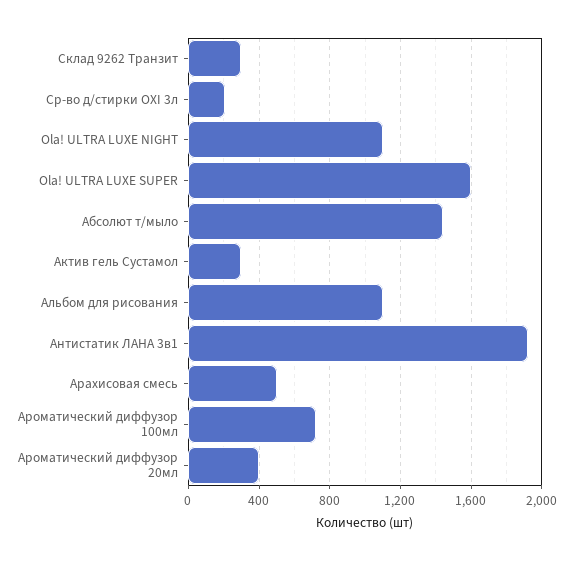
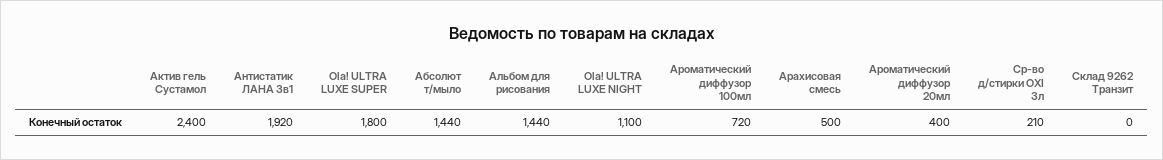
Склад 9262 Транзит: 300 -> 0
Ola! ULTRA LUXE SUPER: 1600 -> 1800
Актив гель Сустамол: 300 -> 2400
Альбом для рисования: 1100 -> 1440

